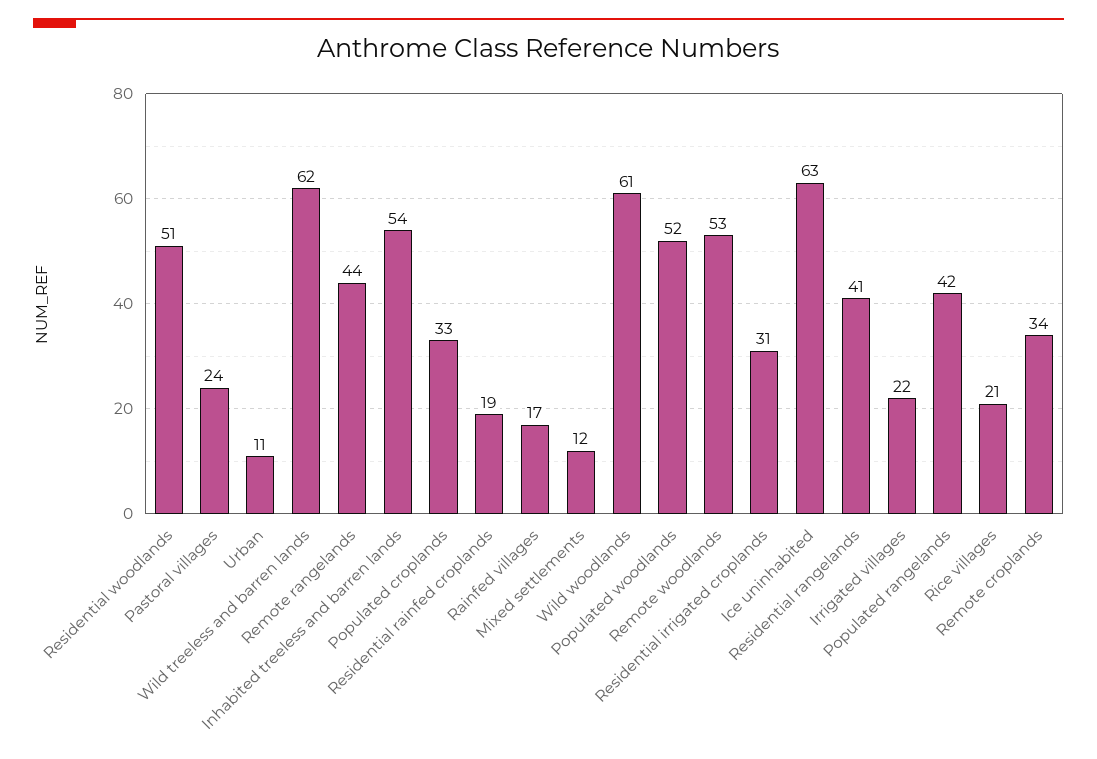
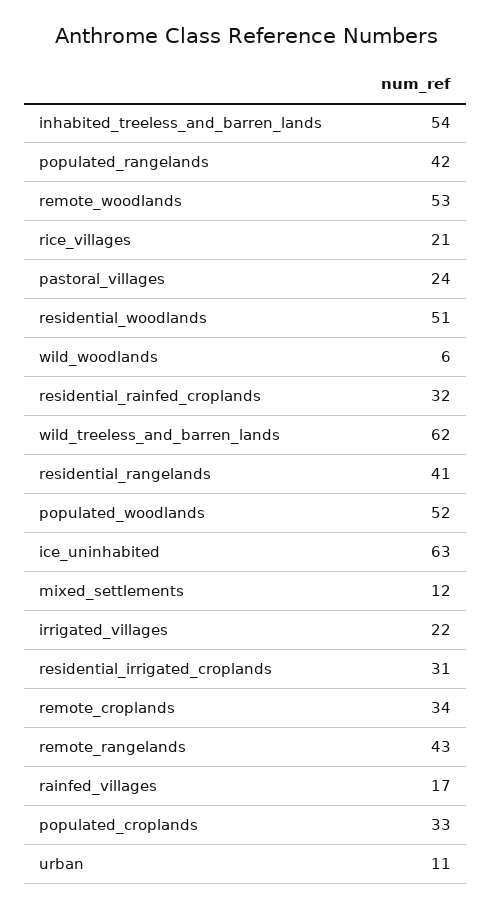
Remote rangelands: 44 -> 43
Residential rainfed croplands: 19 -> 32
Wild woodlands: 61 -> 6

